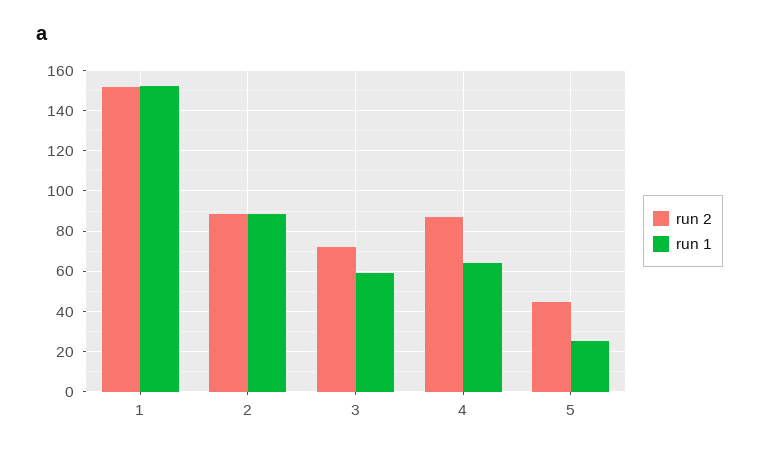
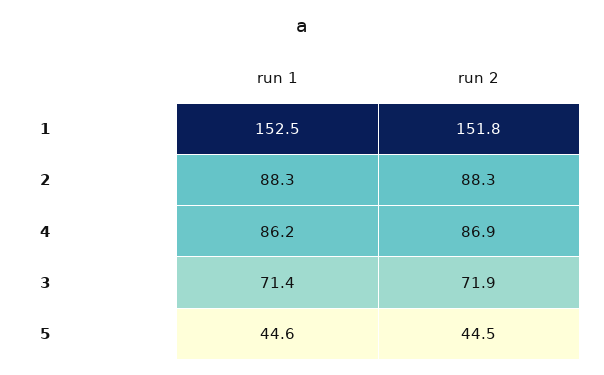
run 1, 3: 60 -> 71.4
run 1, 4: 65 -> 86.2
run 1, 5: 25 -> 44.6

